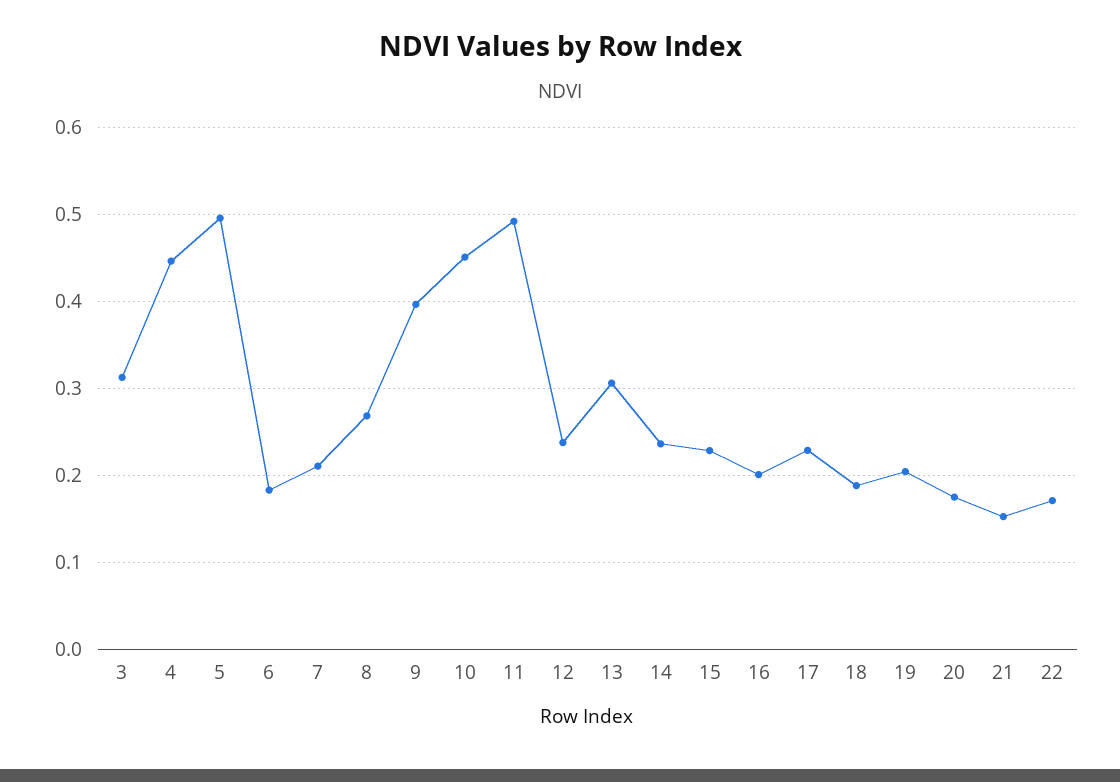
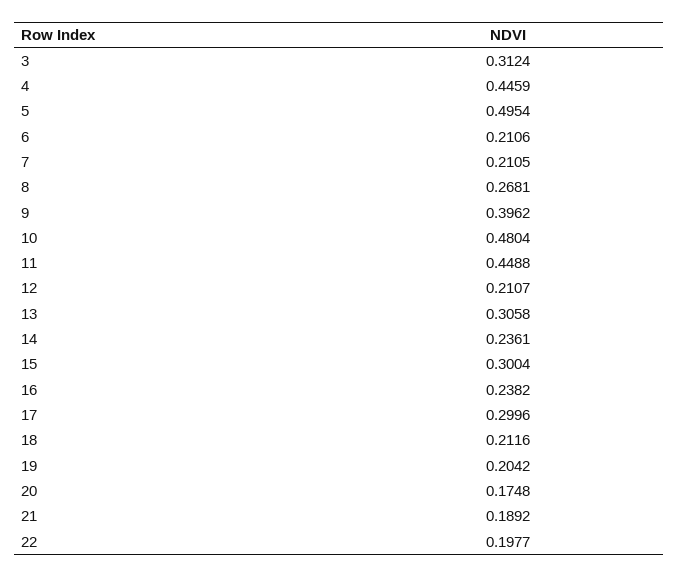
6: 0.18 -> 0.2106
10: 0.45 -> 0.4804
11: 0.49 -> 0.4488
12: 0.24 -> 0.2107
15: 0.23 -> 0.3004
16: 0.2 -> 0.2382
17: 0.23 -> 0.2996
18: 0.19 -> 0.2116
21: 0.15 -> 0.1892
22: 0.17 -> 0.1977

